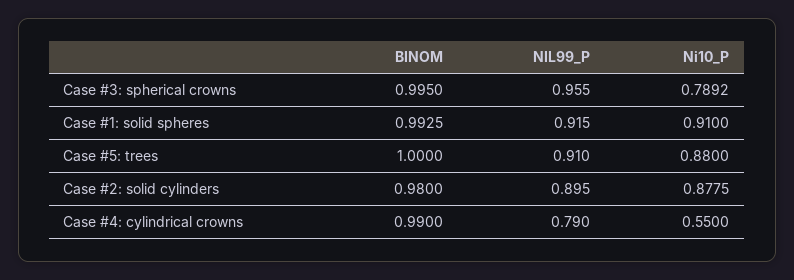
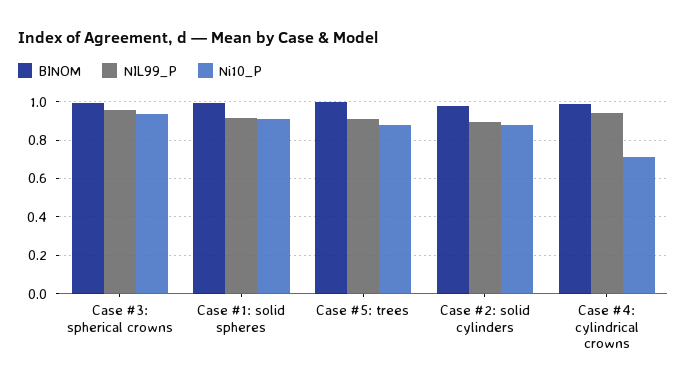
Ni10_P, Case #3: spherical crowns: 0.7892 -> 0.95
NIL99_P, Case #4: cylindrical crowns: 0.79 -> 0.95
Ni10_P, Case #4: cylindrical crowns: 0.55 -> 0.7

